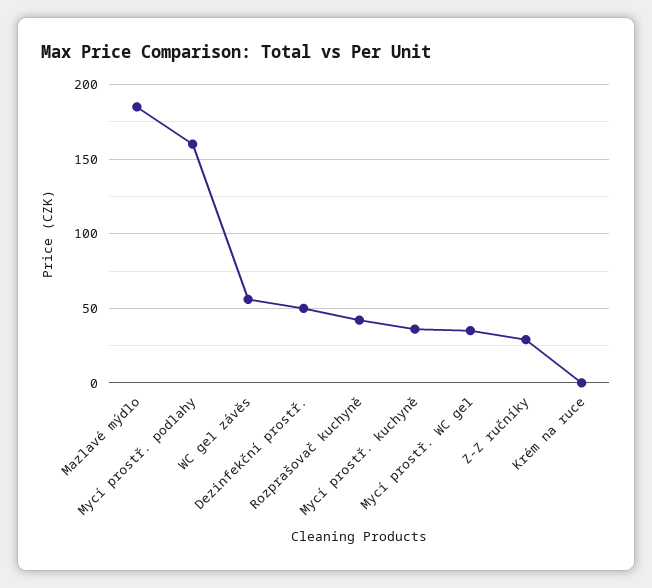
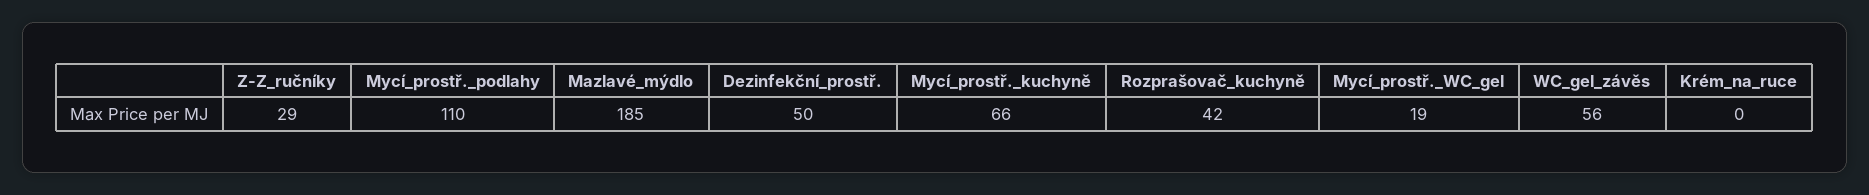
Mycí prostř. podlahy: 160 -> 110
Mycí prostř. kuchyně: 35 -> 66
Mycí prostř. WC gel: 35 -> 19

